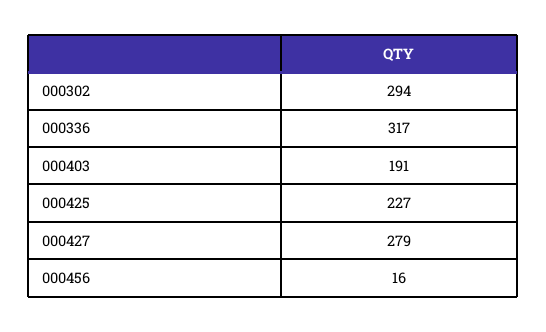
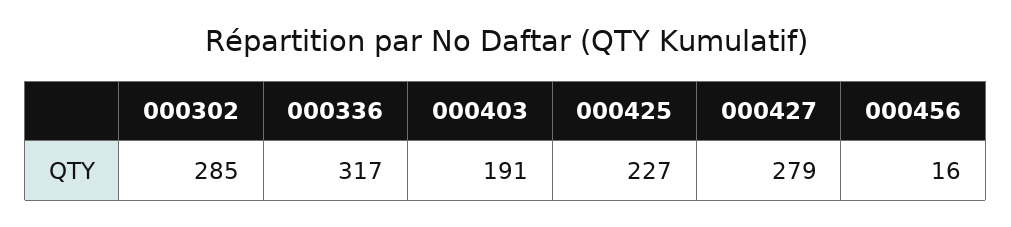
000302: 294 -> 285

